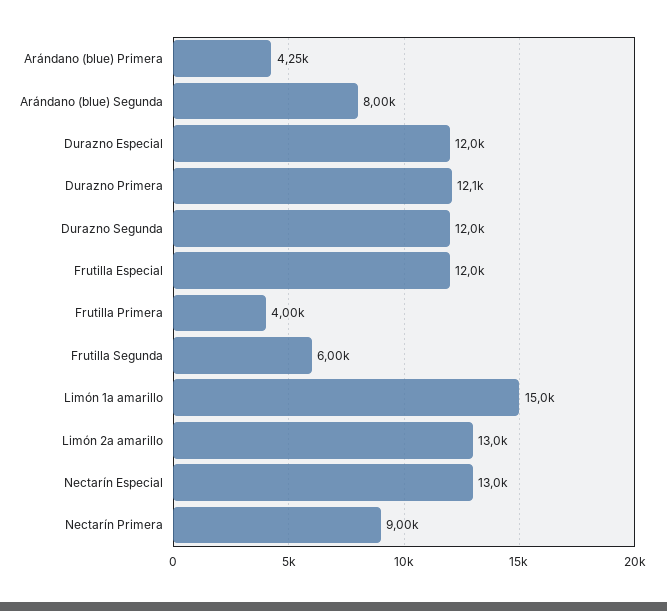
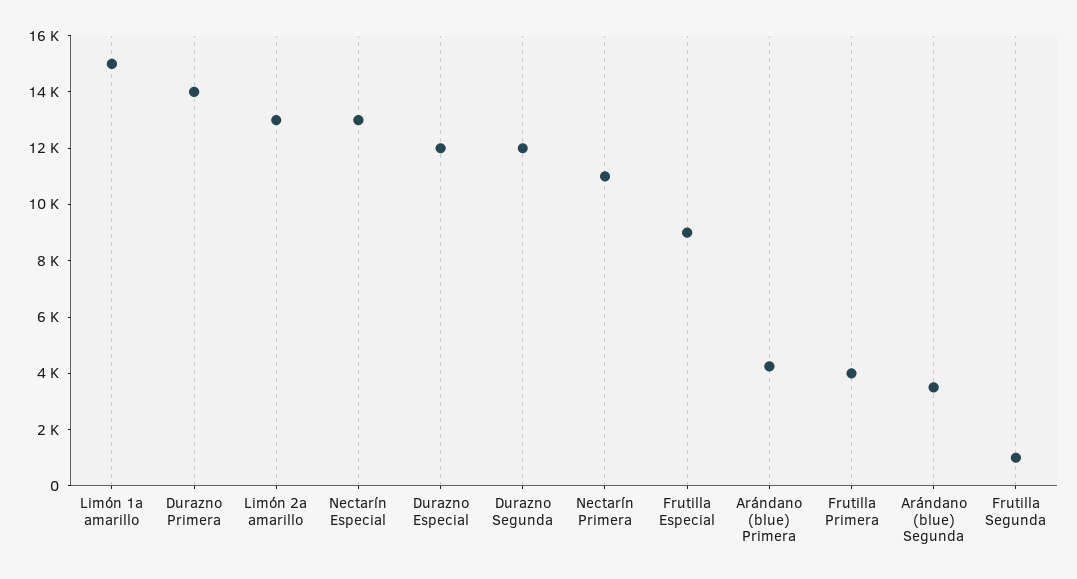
Arándano (blue) Segunda: 8000 -> 3500
Durazno Primera: 12100 -> 14000
Frutilla Especial: 12000 -> 9000
Frutilla Segunda: 6000 -> 1000
Nectarín Primera: 9000 -> 11000

